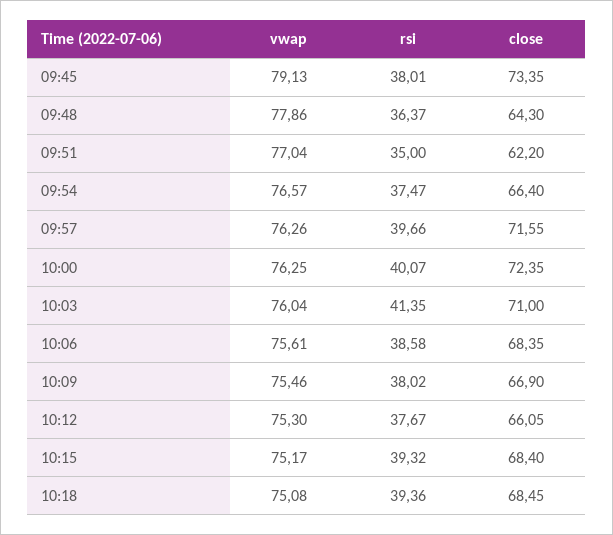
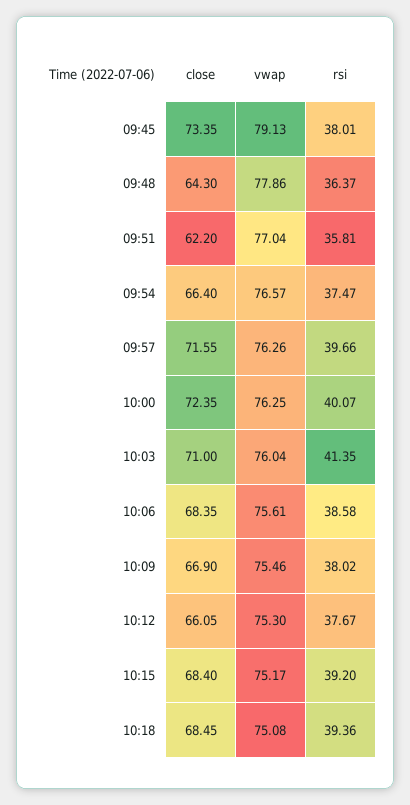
rsi, 09:51: 35 -> 35.81
rsi, 10:15: 39.32 -> 39.2

